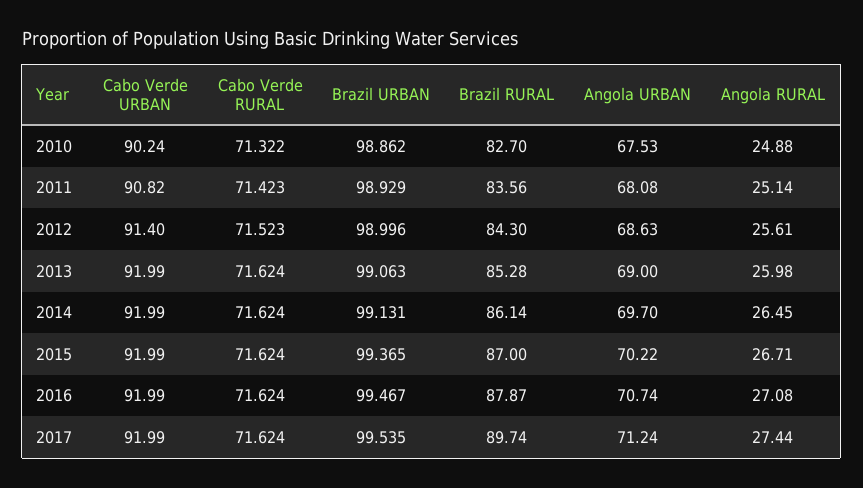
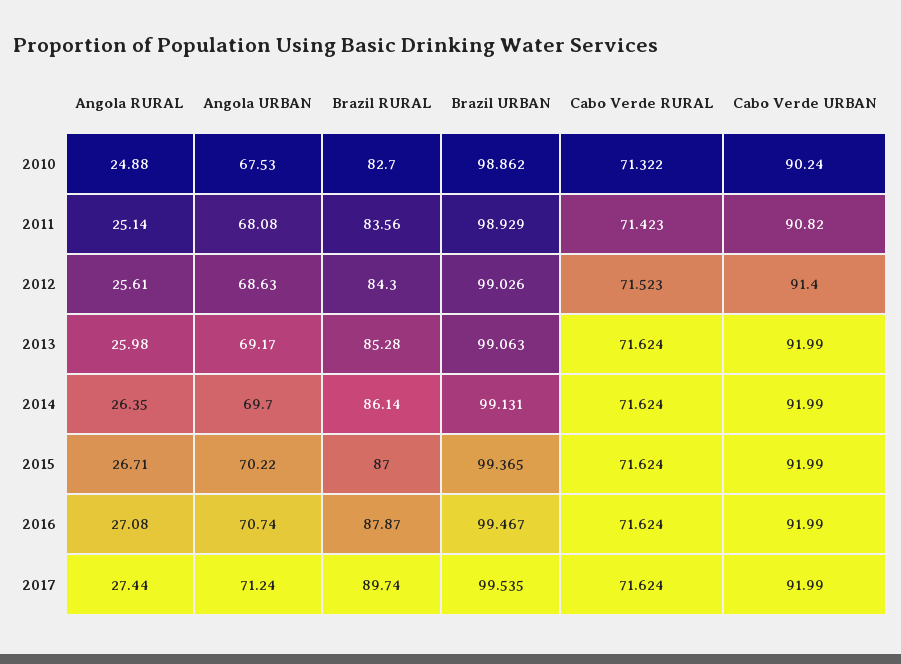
Brazil URBAN, 2012: 98.996 -> 99.026
Angola URBAN, 2013: 69 -> 69.17
Angola RURAL, 2014: 26.45 -> 26.35

